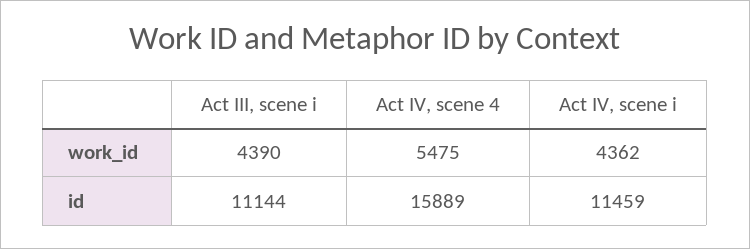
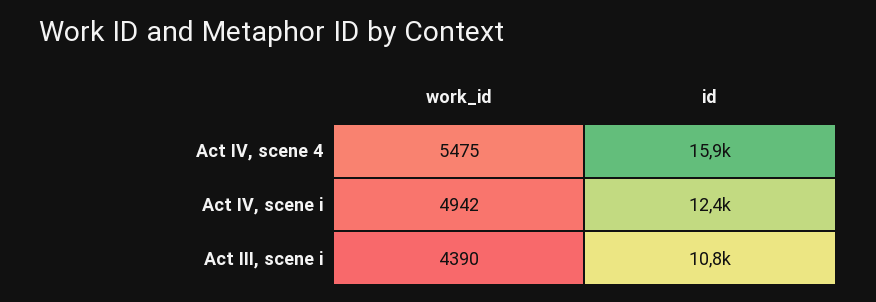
Act IV, scene i, work_id: 4362 -> 4942
Act III, scene i, id: 11144 -> 10800
Act IV, scene i, id: 11459 -> 12400

